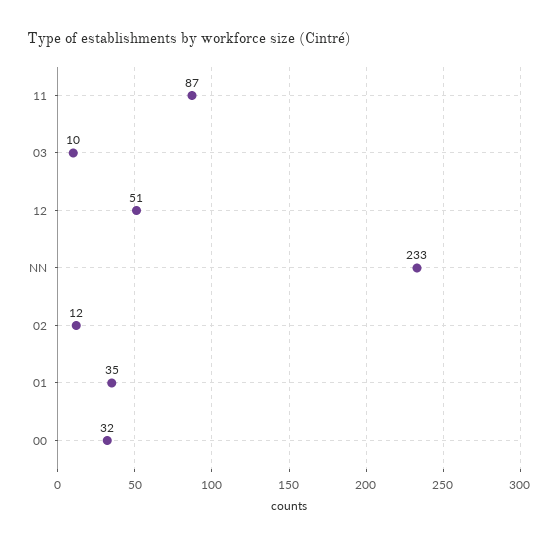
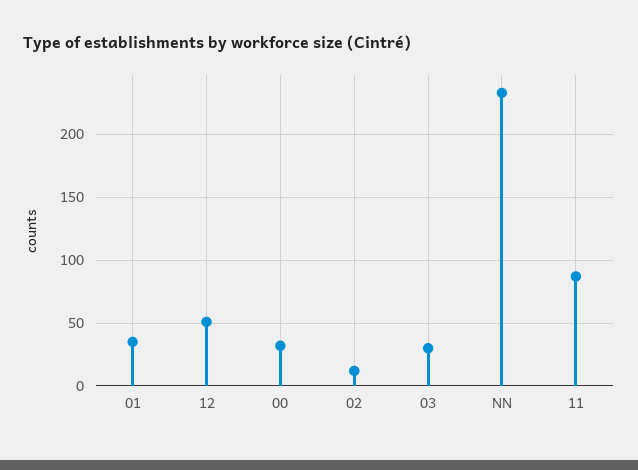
03: 10 -> 30

